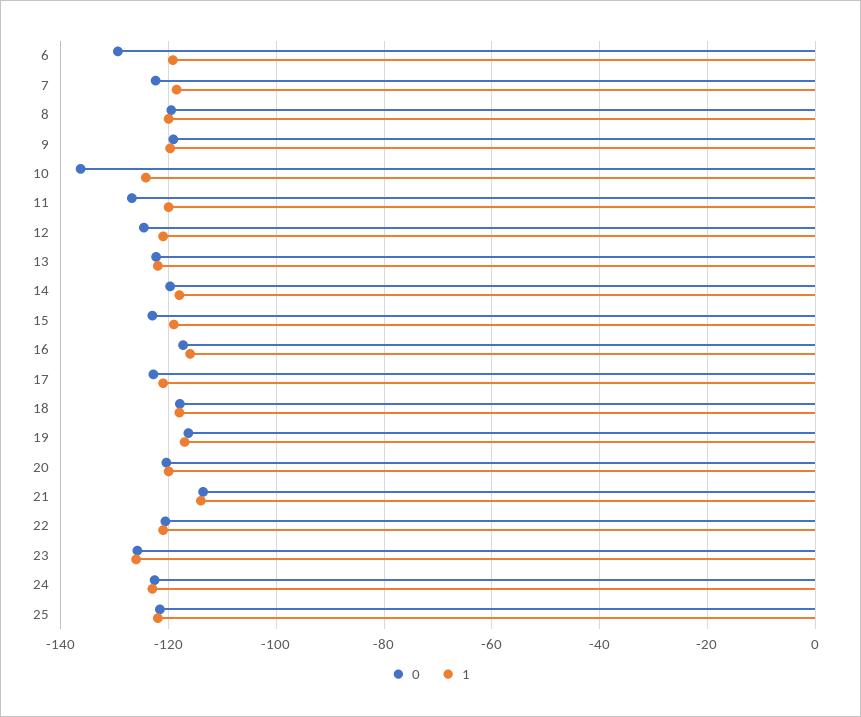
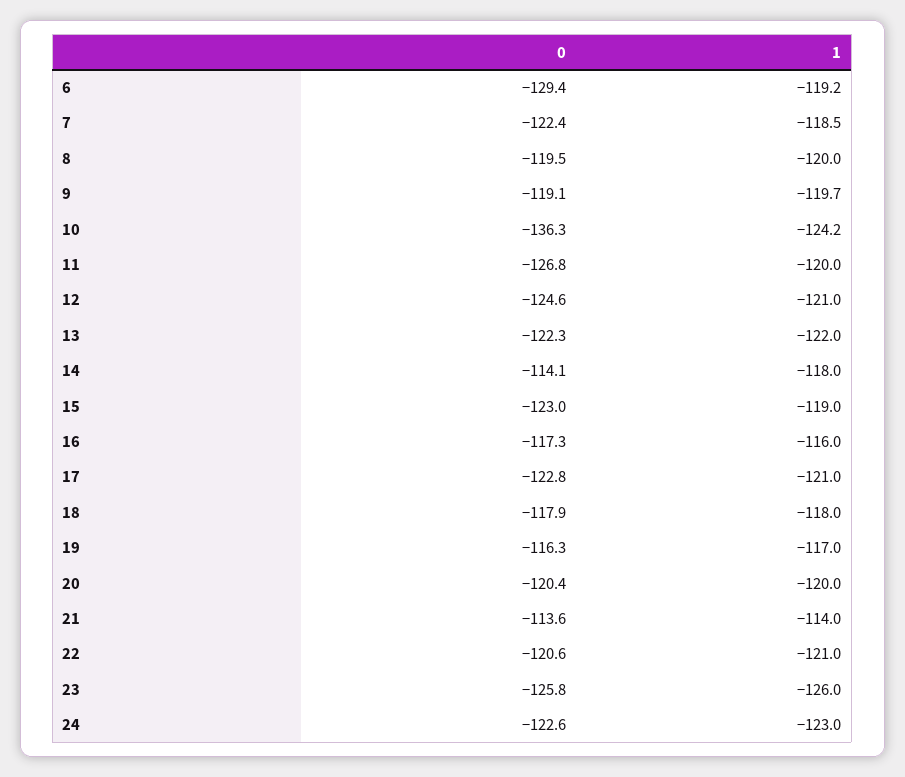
0, 14: -120 -> -114.1
0, 25: -122 -> none
1, 25: -122 -> none

